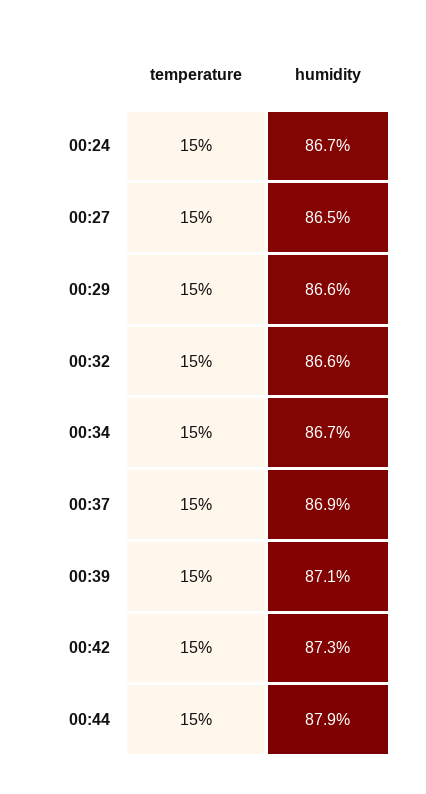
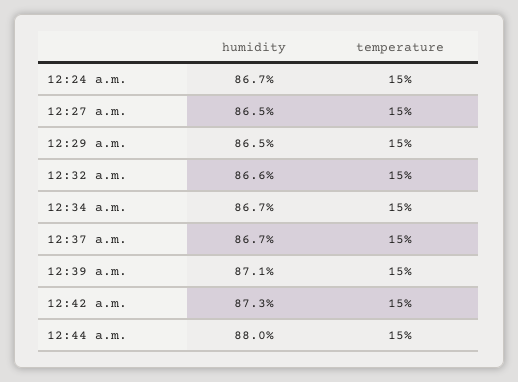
humidity, 00:29: 86.6 -> 86.5
humidity, 00:37: 86.9 -> 86.7
humidity, 00:44: 87.9 -> 88

